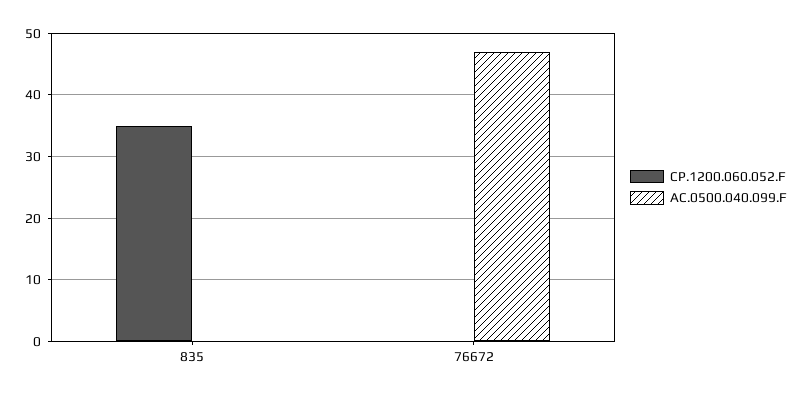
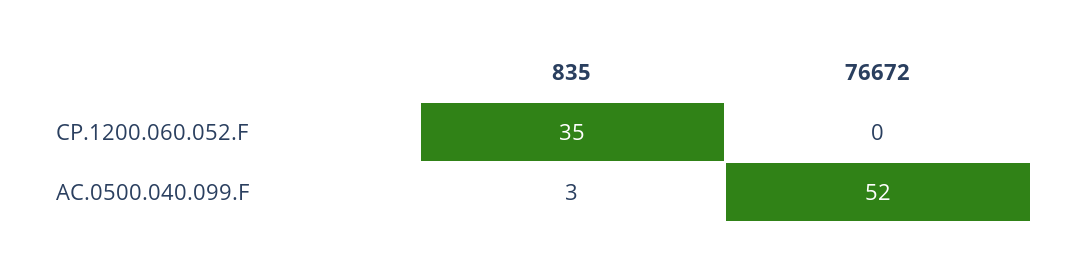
AC.0500.040.099.F, 835: 0 -> 3
AC.0500.040.099.F, 76672: 47 -> 52

